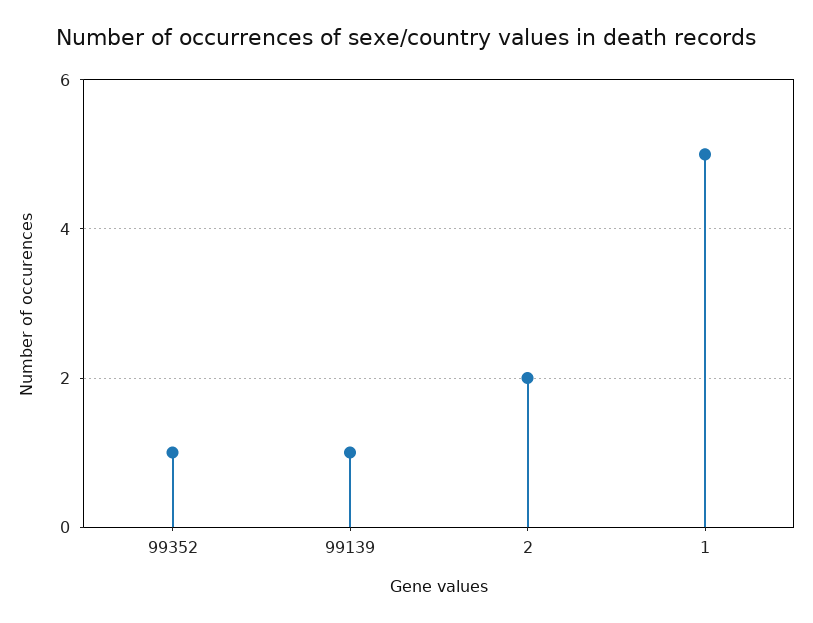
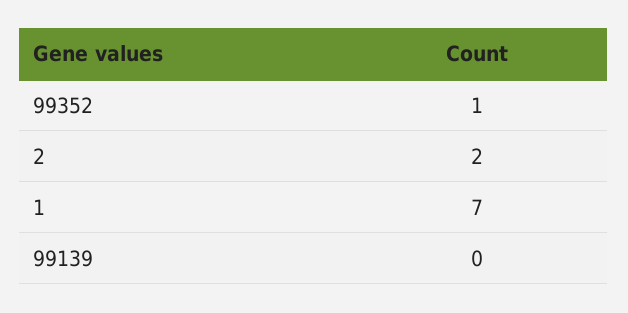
99139: 1 -> 0
1: 5 -> 7

